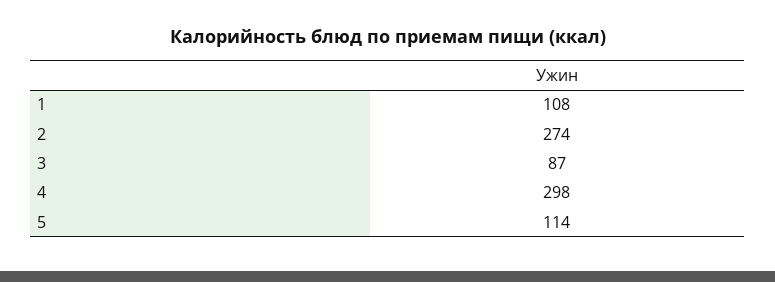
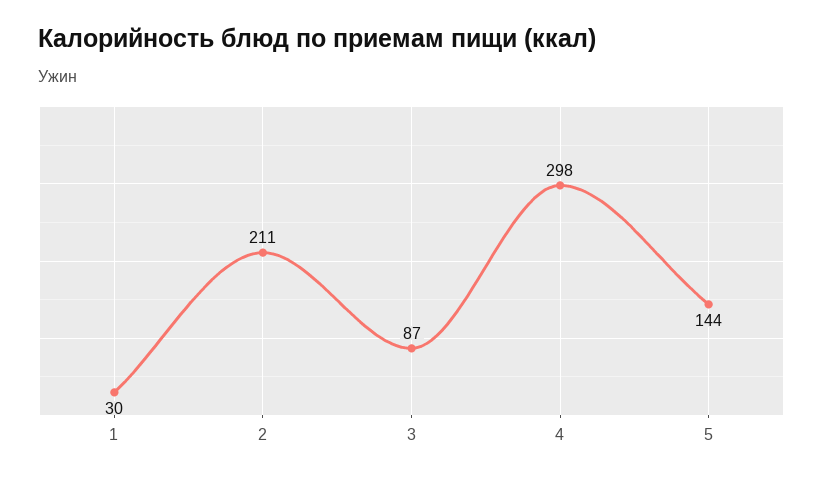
1: 108 -> 30
2: 274 -> 211
5: 114 -> 144

